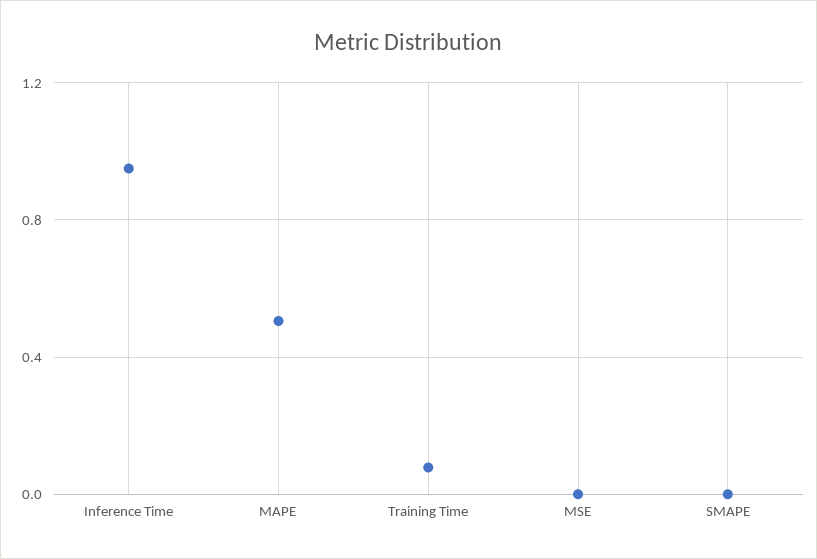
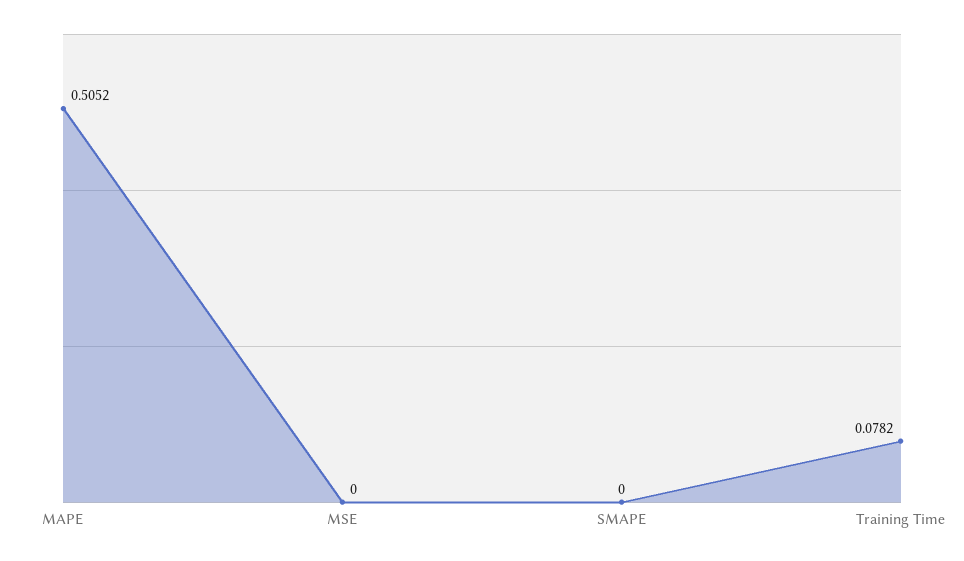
Inference Time: 0.95 -> none

